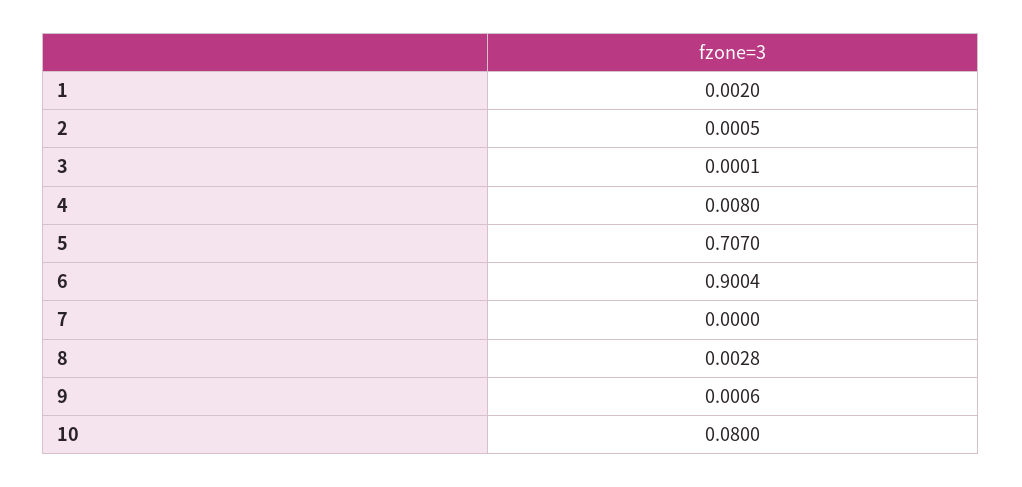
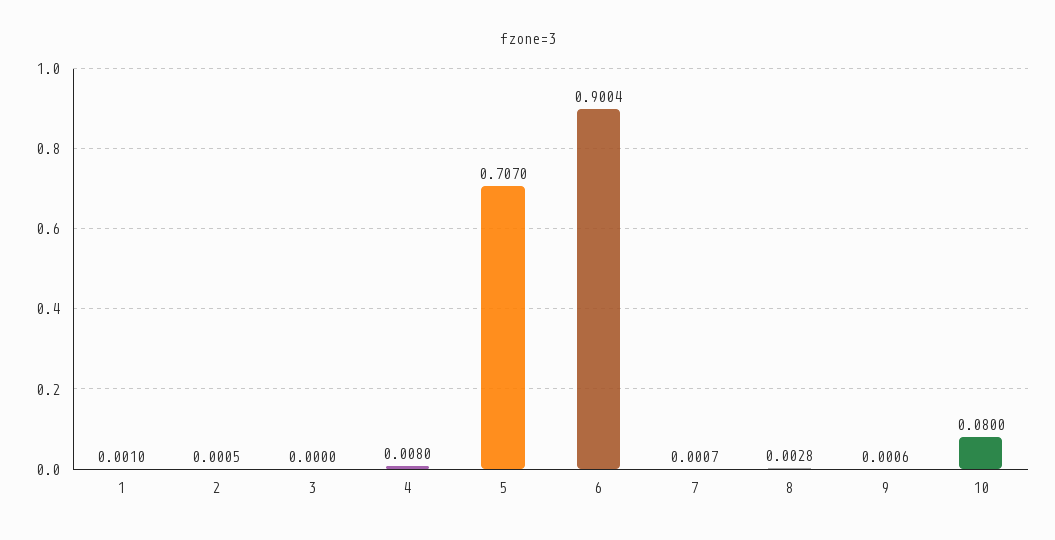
1: 0.002 -> 0.001
3: 0.0001 -> 0
7: 0 -> 0.0007

